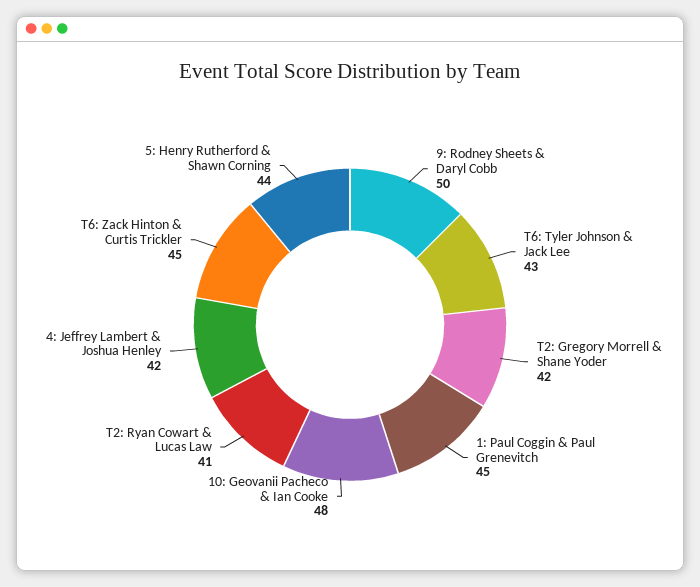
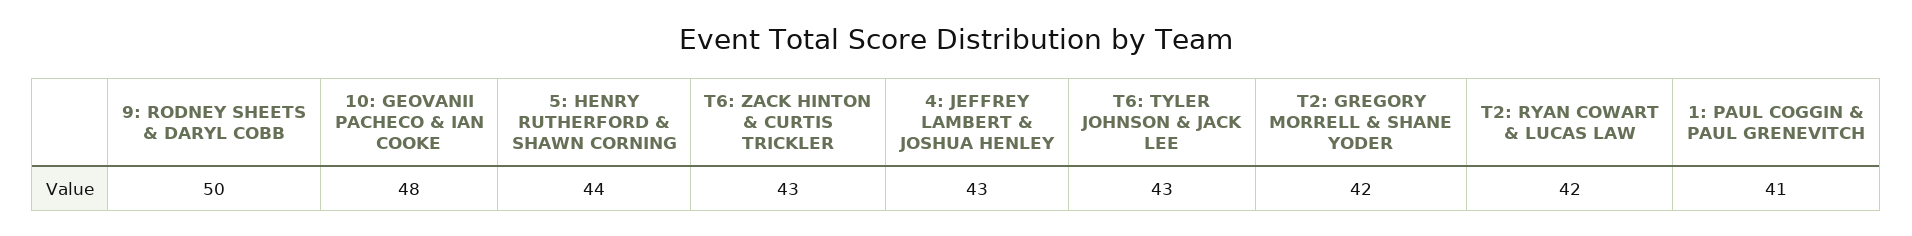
1: Paul Coggin & Paul Grenevitch: 45 -> 41
T2: Ryan Cowart & Lucas Law: 41 -> 42
4: Jeffrey Lambert & Joshua Henley: 42 -> 43
T6: Zack Hinton & Curtis Trickler: 45 -> 43

